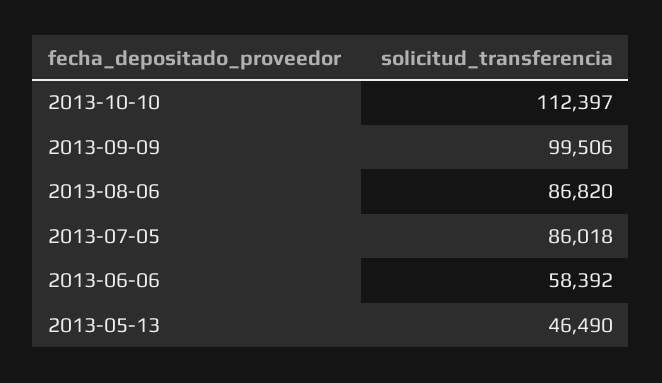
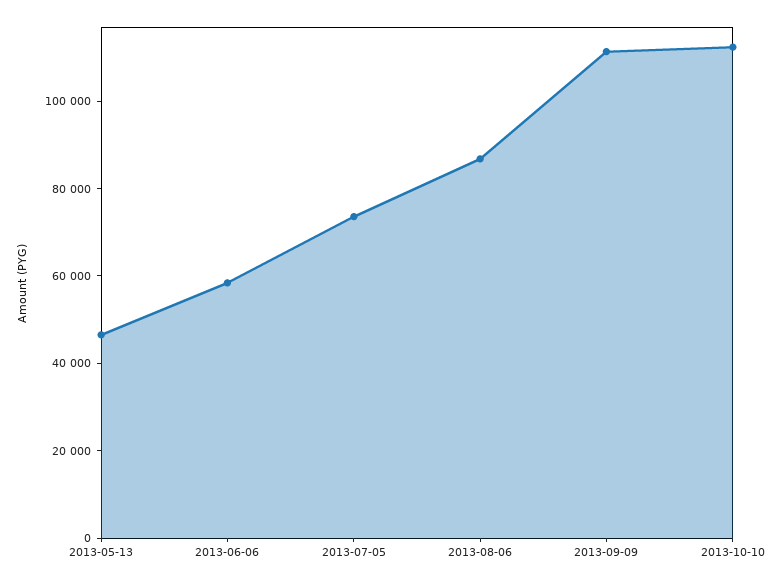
2013-09-09: 99506 -> 110000
2013-07-05: 86018 -> 75000

